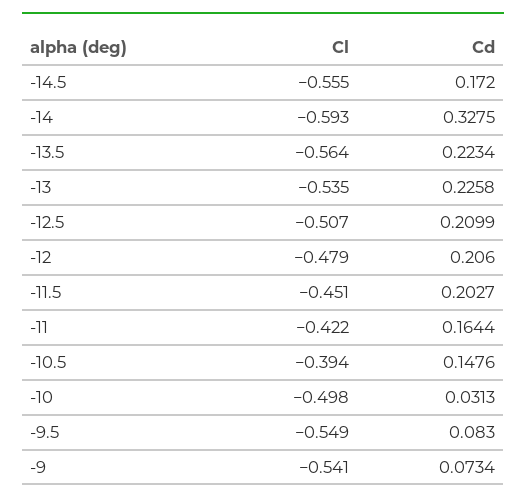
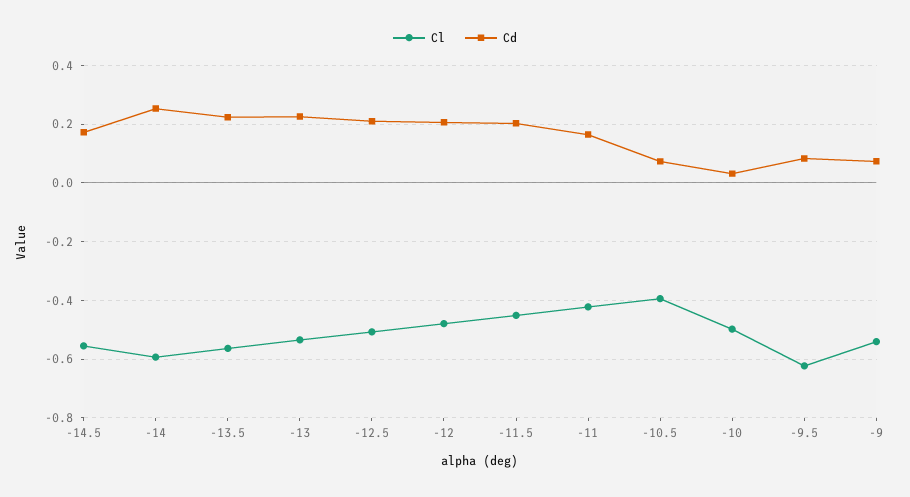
Cd, -14: 0.3275 -> 0.25
Cd, -10.5: 0.1476 -> 0.075
Cl, -9.5: -0.549 -> -0.625

